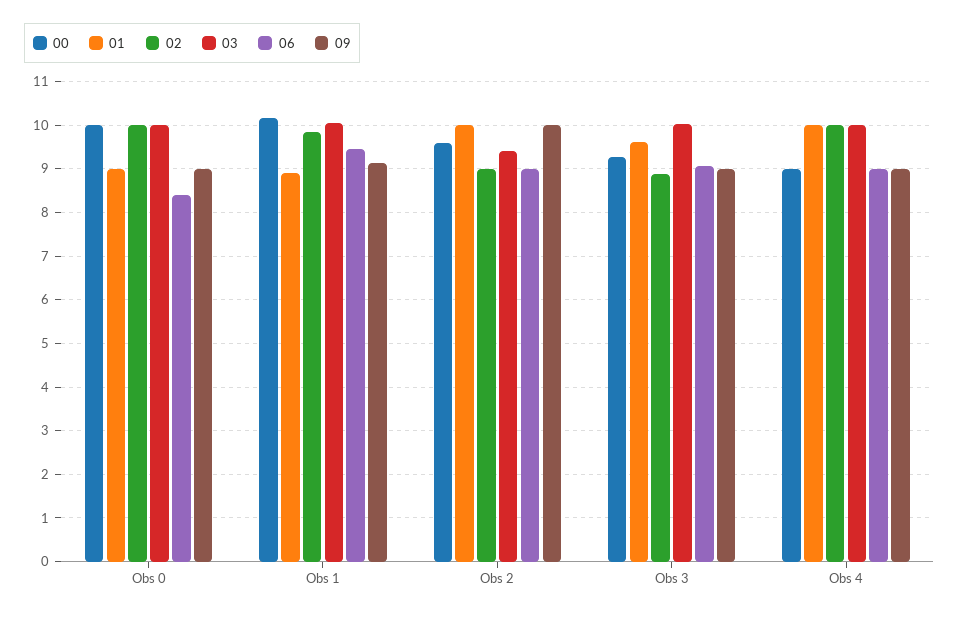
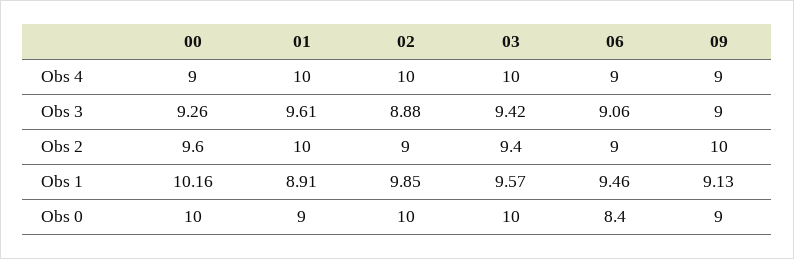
03, Obs 1: 10 -> 9.57
03, Obs 3: 10 -> 9.42

